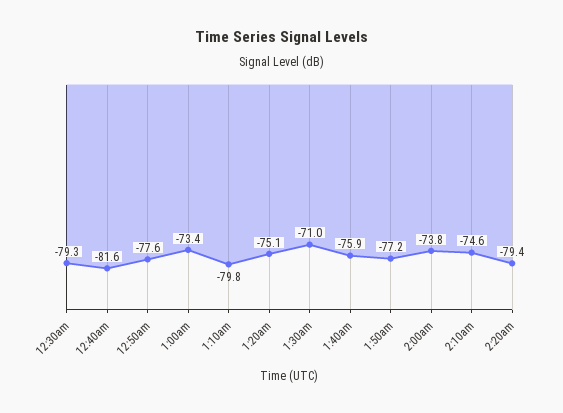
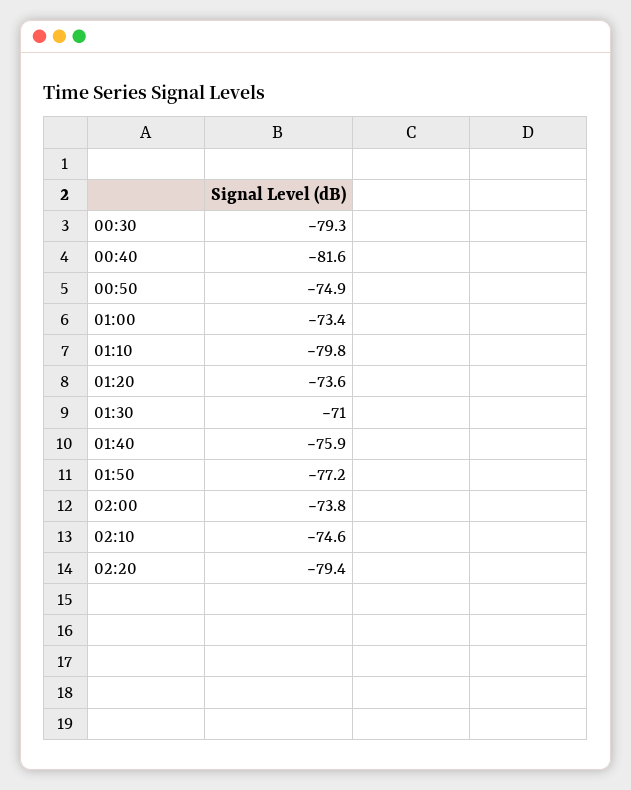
12:50am: -77.6 -> -74.9
1:20am: -75.1 -> -73.6

